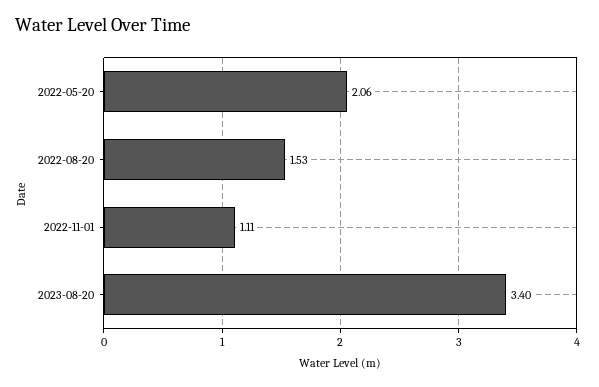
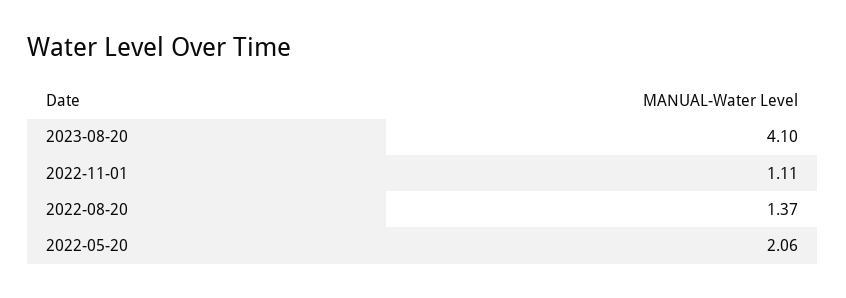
2022-08-20: 1.53 -> 1.37
2023-08-20: 3.4 -> 4.1

